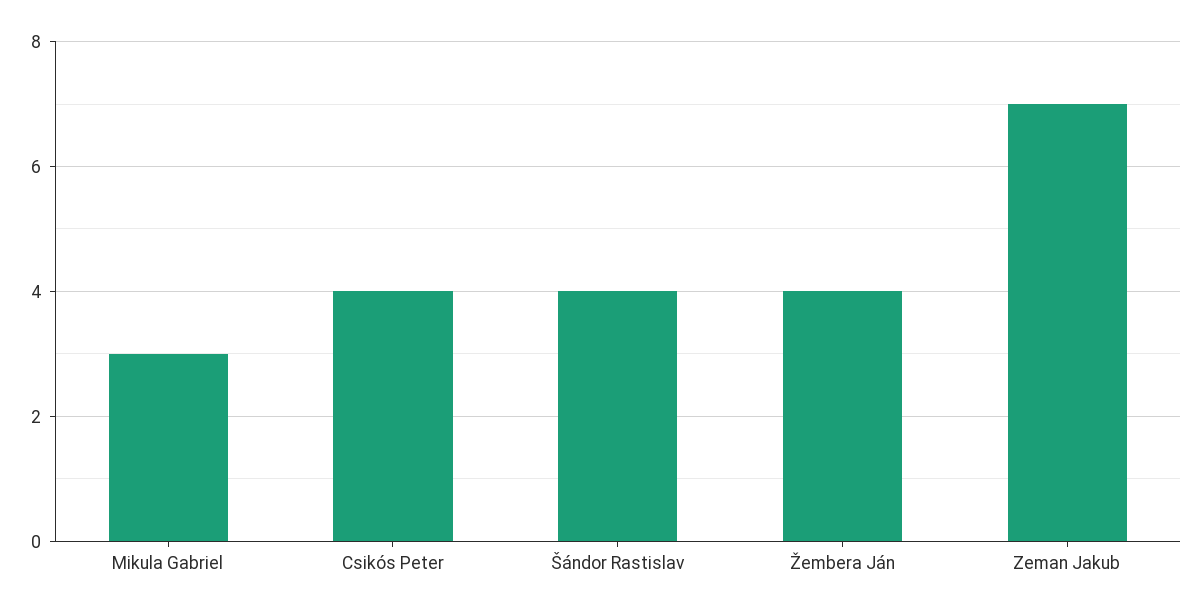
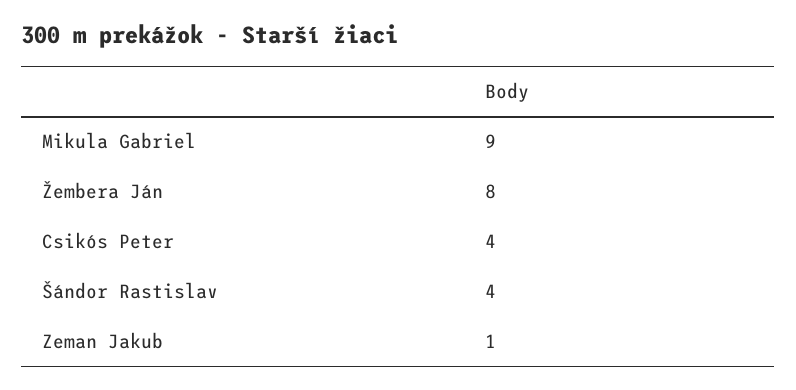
Mikula Gabriel: 3 -> 9
Žembera Ján: 4 -> 8
Zeman Jakub: 7 -> 1

